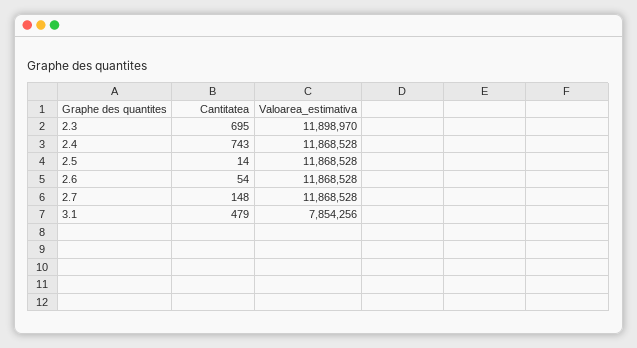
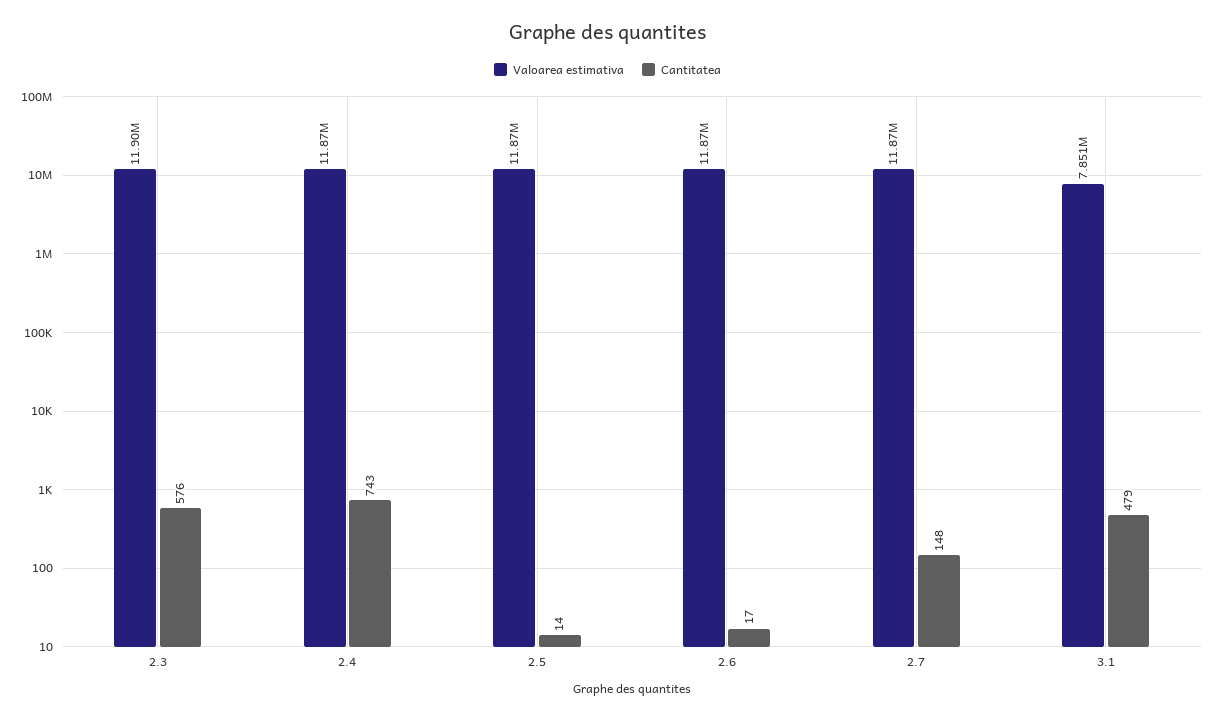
Cantitatea, 2.3: 695 -> 576
Cantitatea, 2.6: 54 -> 17
Valoarea_estimativa, 3.1: 7854256 -> 7851000

